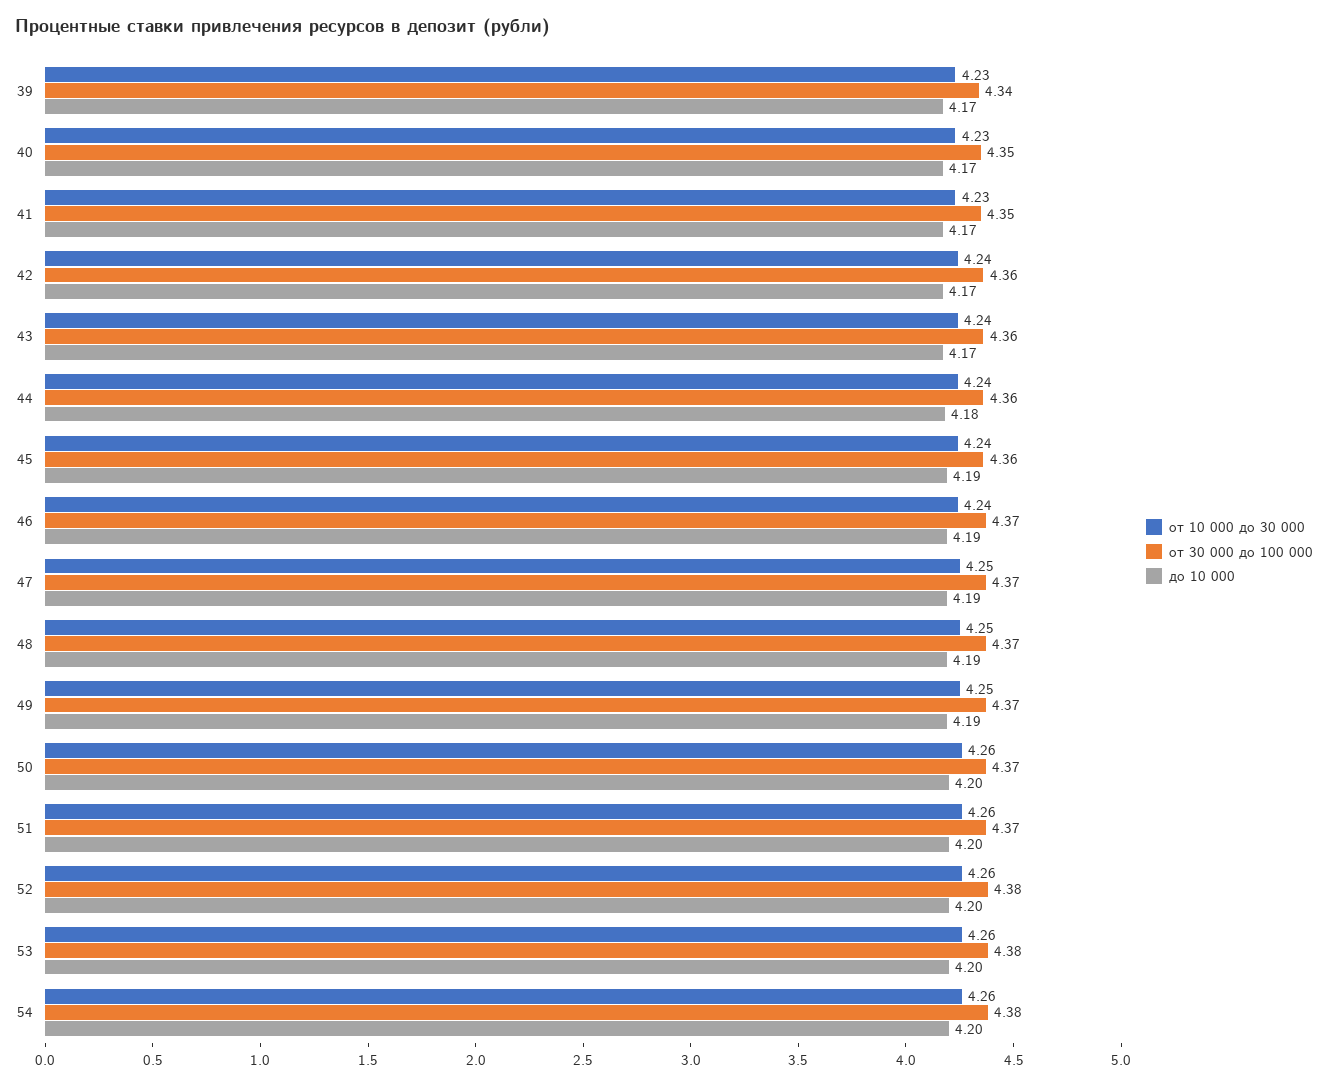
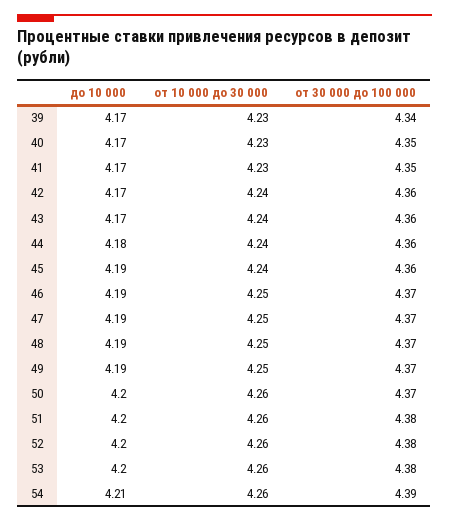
от 10 000 до 30 000, 46: 4.24 -> 4.25
от 30 000 до 100 000, 51: 4.37 -> 4.38
от 30 000 до 100 000, 54: 4.38 -> 4.39
до 10 000, 54: 4.2 -> 4.21

